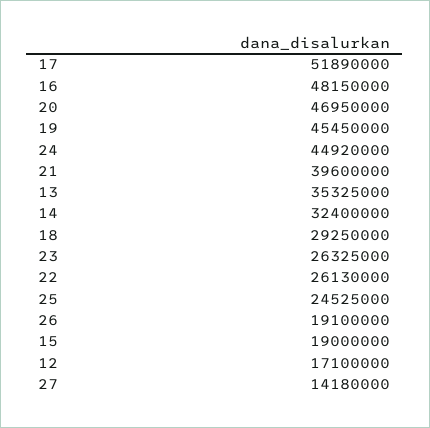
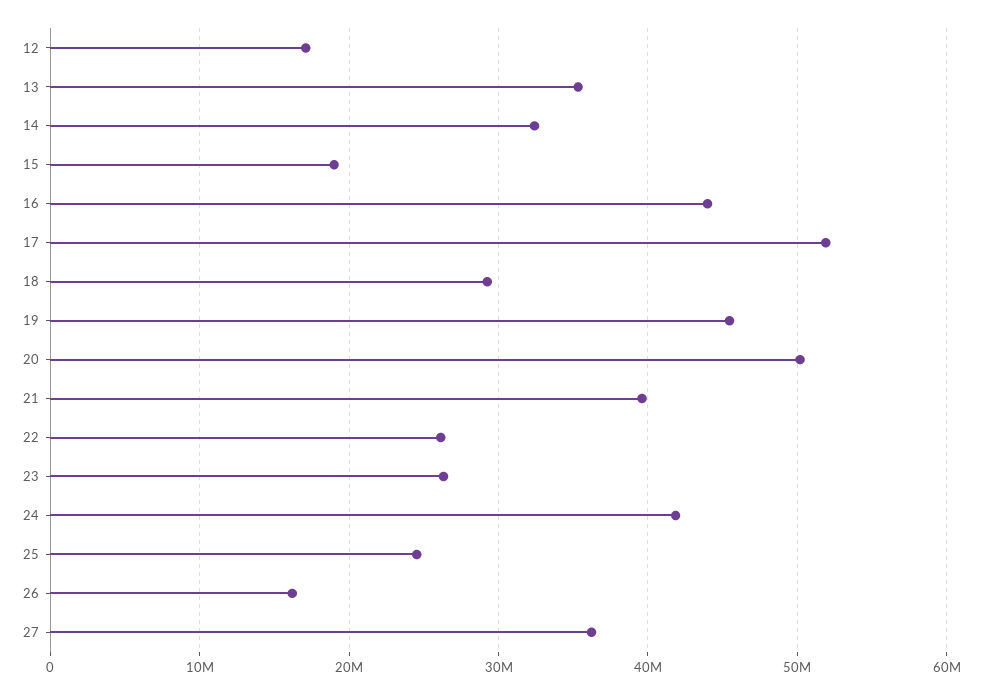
16: 48150000 -> 44000000
20: 46950000 -> 50000000
24: 44920000 -> 42000000
26: 19100000 -> 16000000
27: 14180000 -> 36000000

